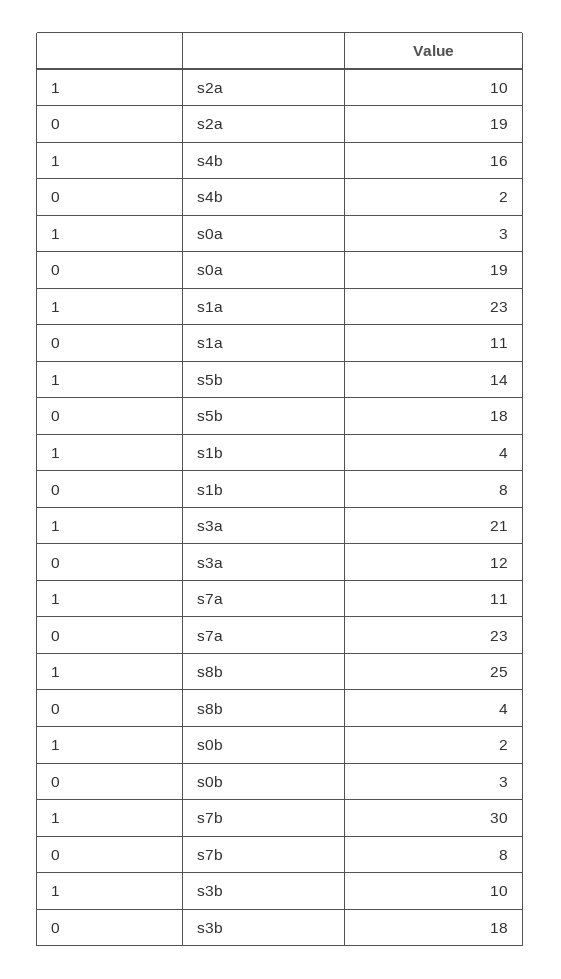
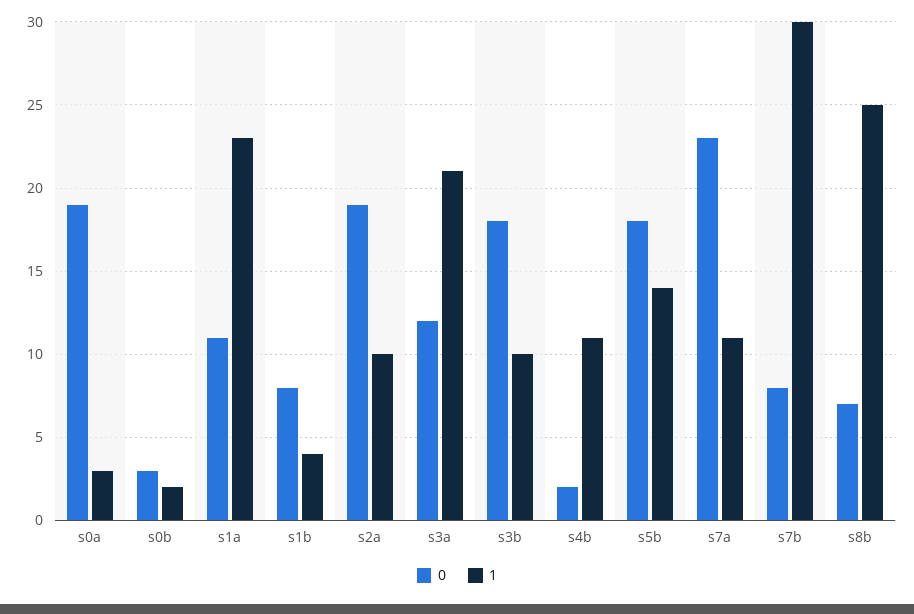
1, s4b: 16 -> 11
0, s8b: 4 -> 7

